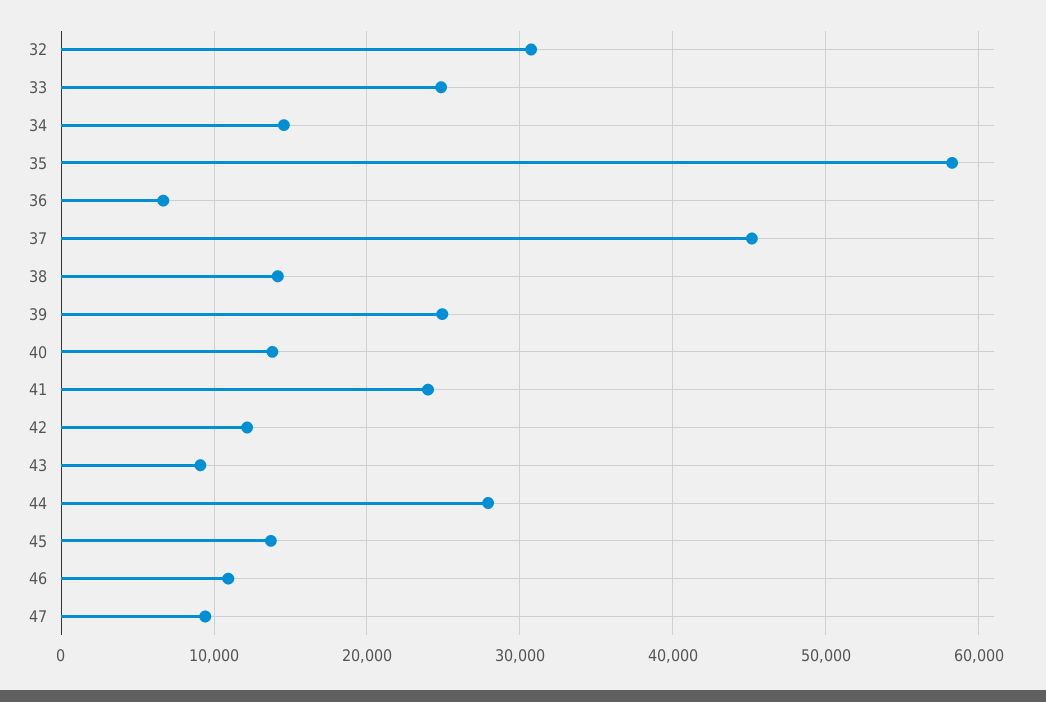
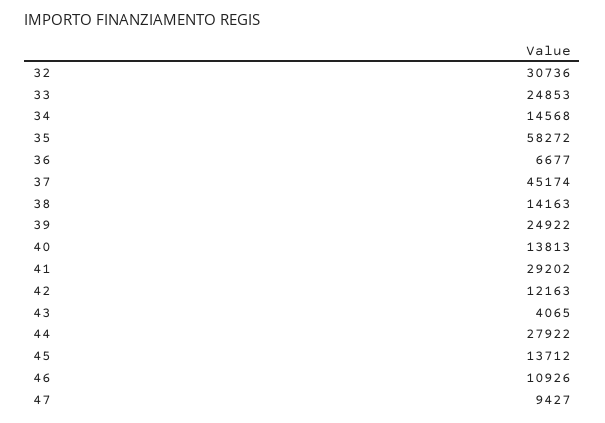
41: 24000 -> 29202
43: 9000 -> 4065

